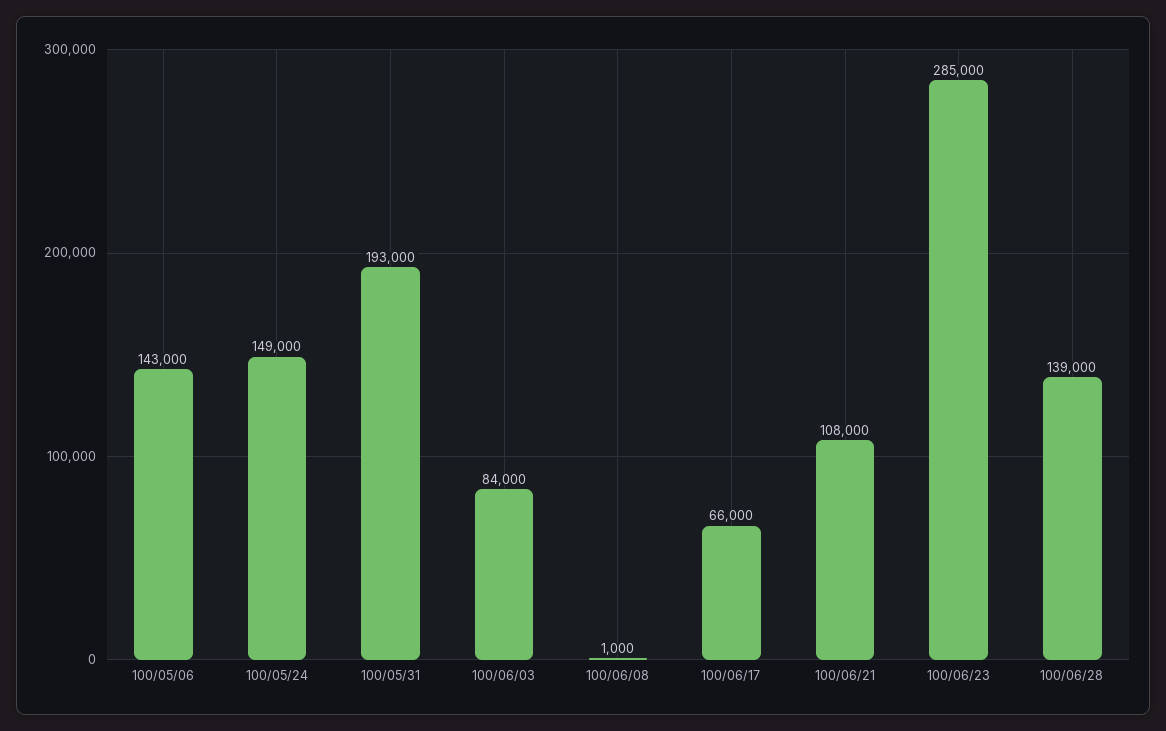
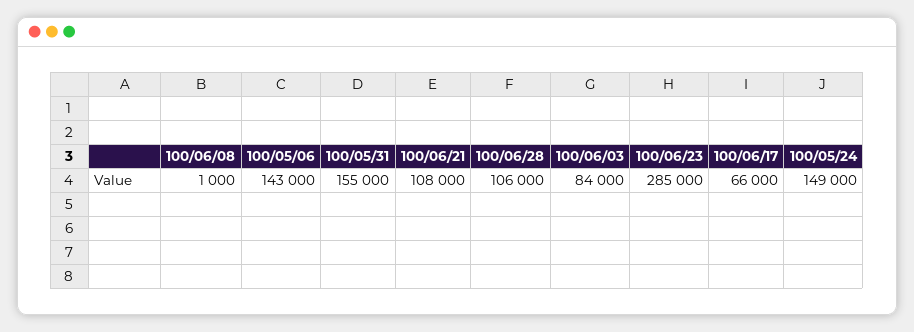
100/05/31: 193000 -> 155000
100/06/28: 139000 -> 106000

